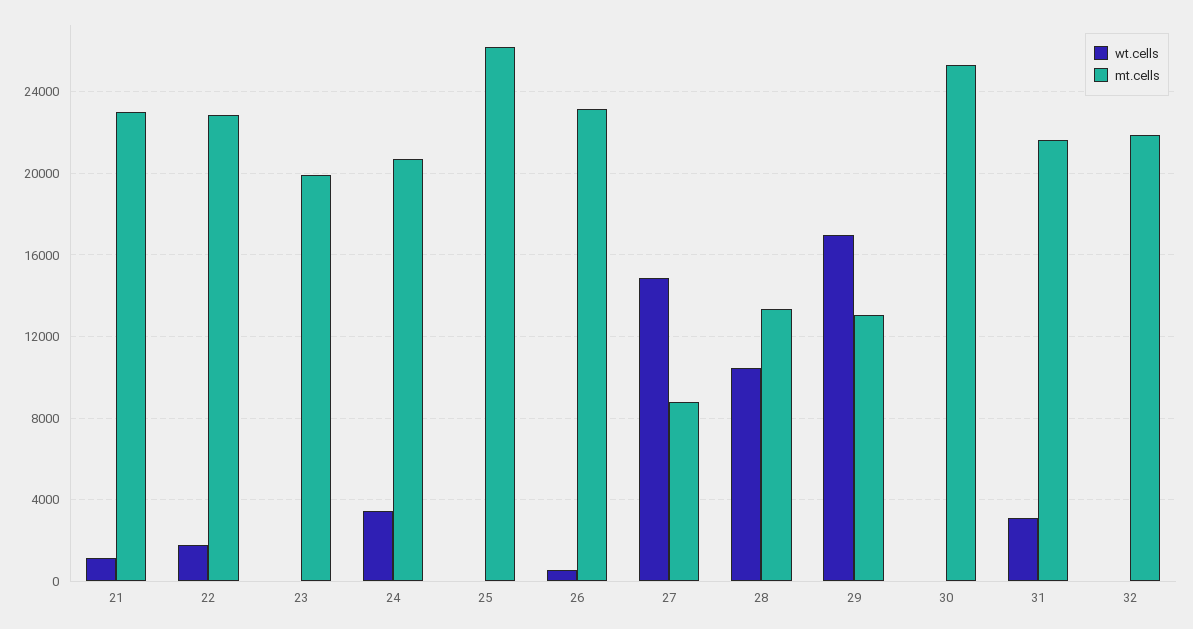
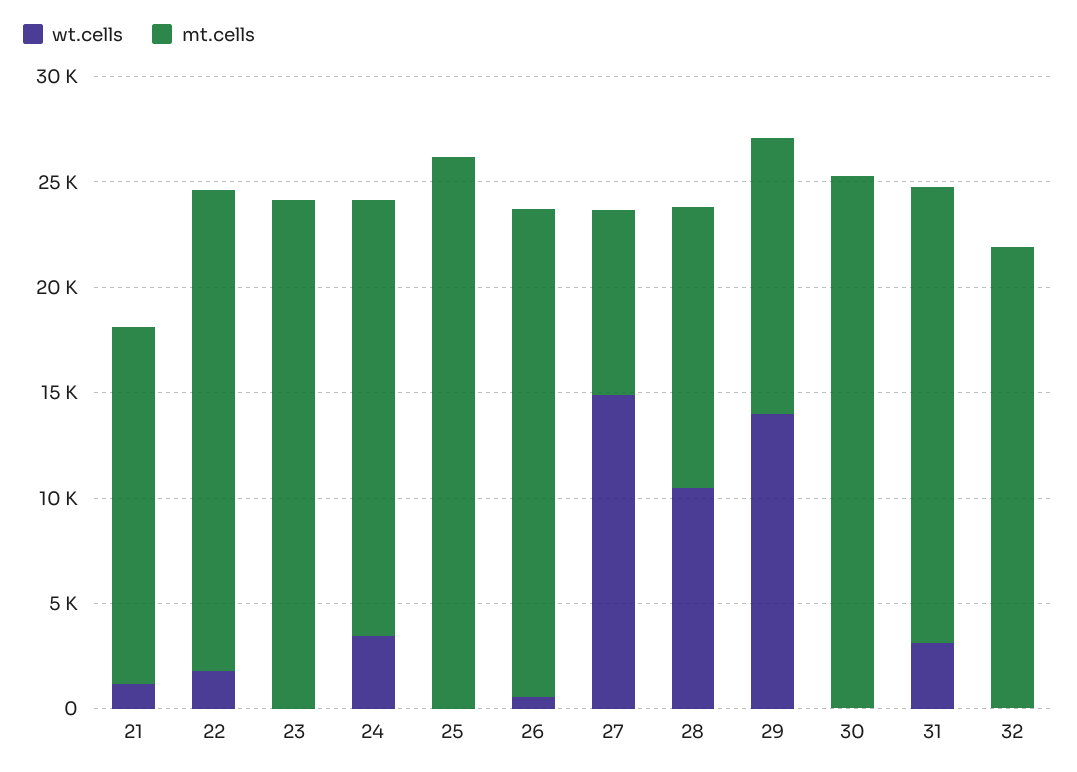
mt.cells, 21: 23000 -> 17000
mt.cells, 23: 20000 -> 24000
wt.cells, 29: 17000 -> 14000

